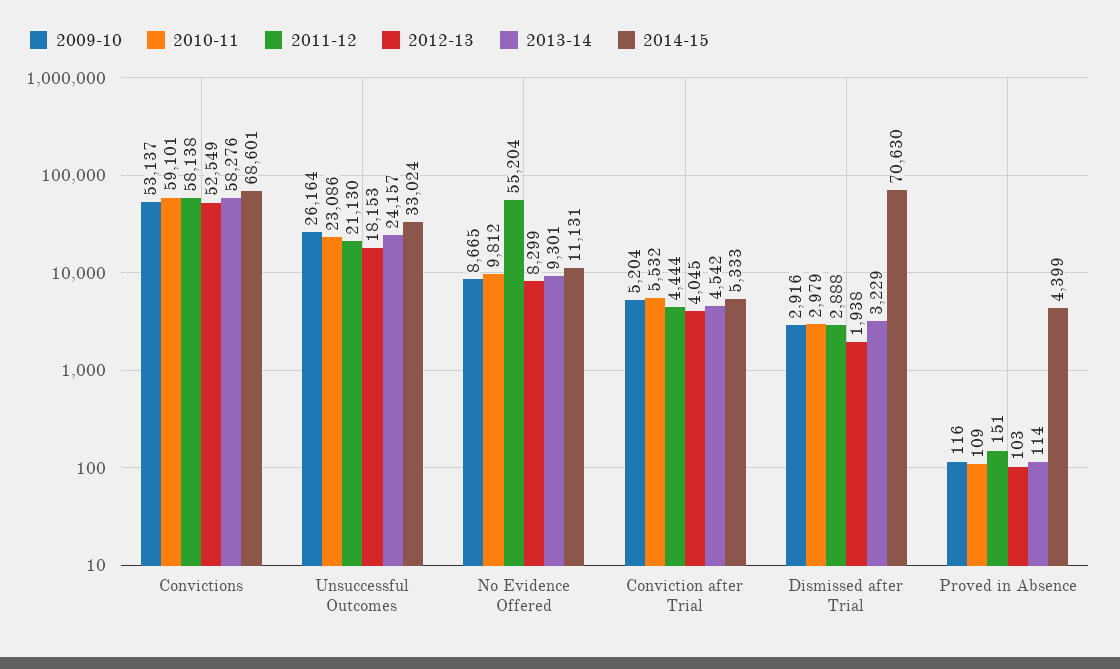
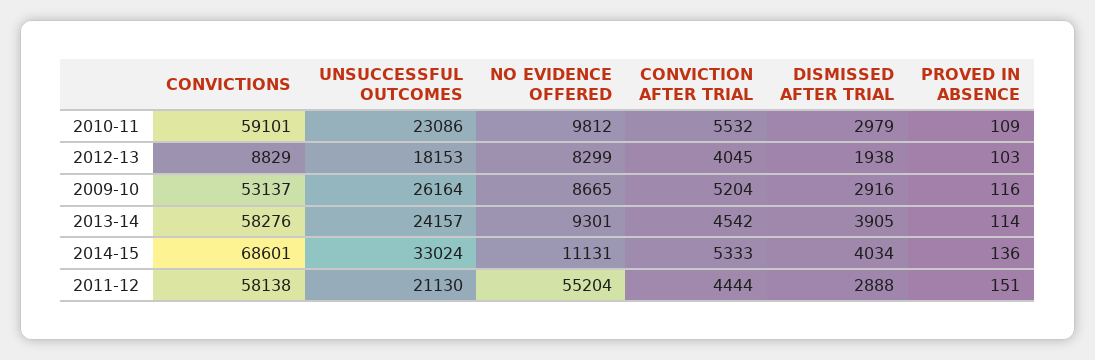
2012-13, Convictions: 52549 -> 8829
2013-14, Dismissed after Trial: 3229 -> 3905
2014-15, Dismissed after Trial: 70630 -> 4034
2014-15, Proved in Absence: 4399 -> 136

